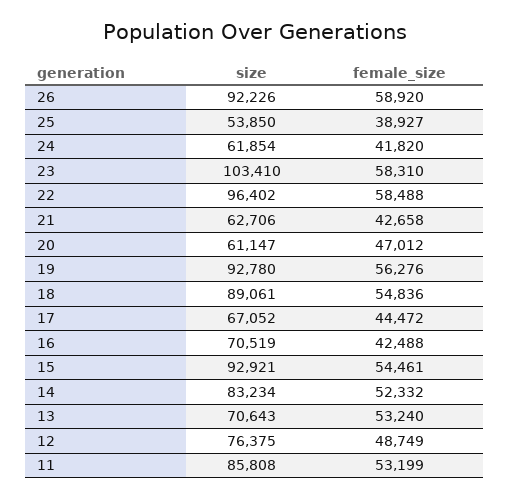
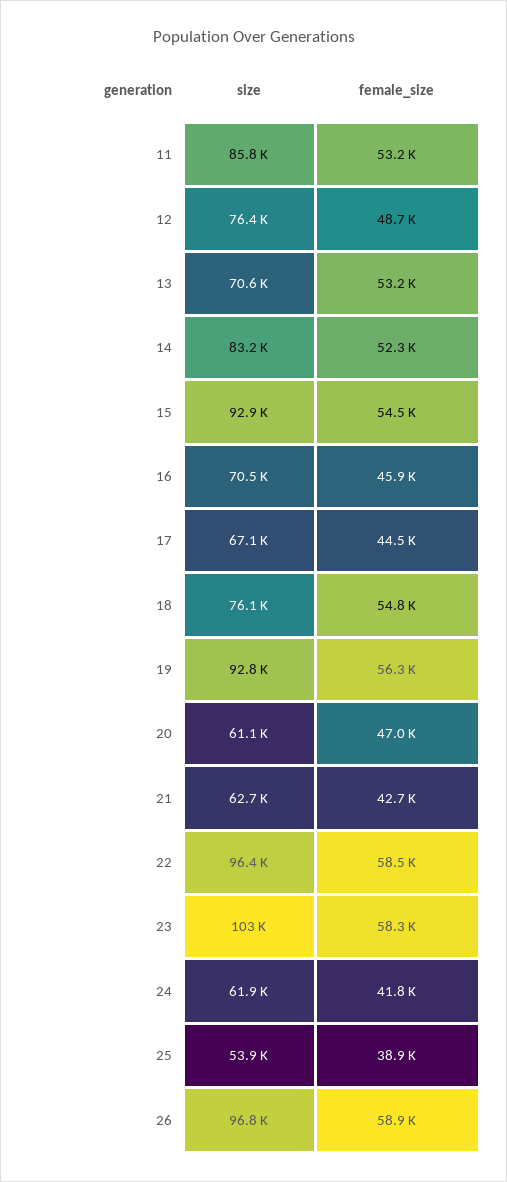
size, 26: 92226 -> 96800
size, 18: 89061 -> 76100
female_size, 16: 42488 -> 45900

